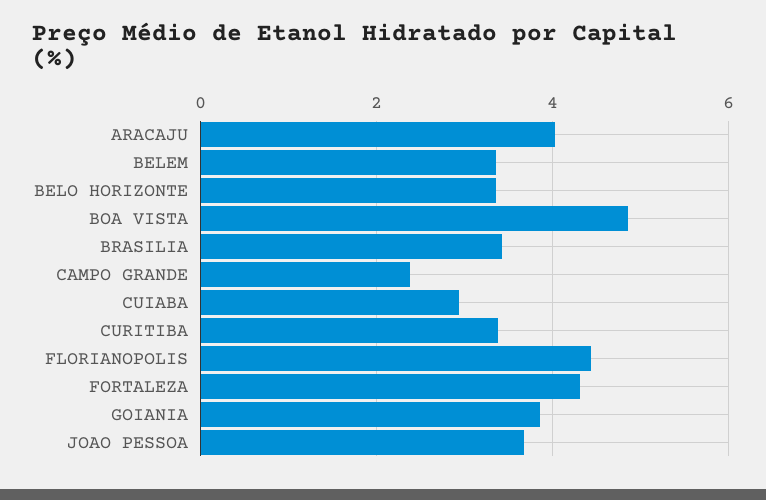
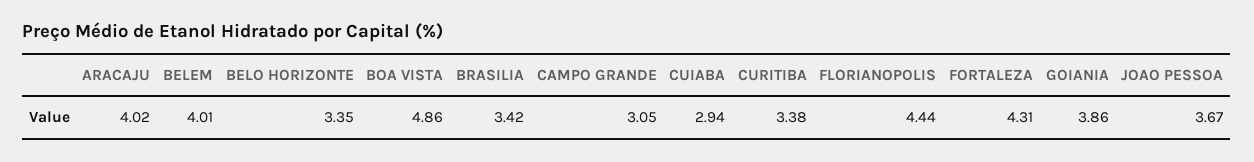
BELEM: 3.4 -> 4.01
CAMPO GRANDE: 2.4 -> 3.05

